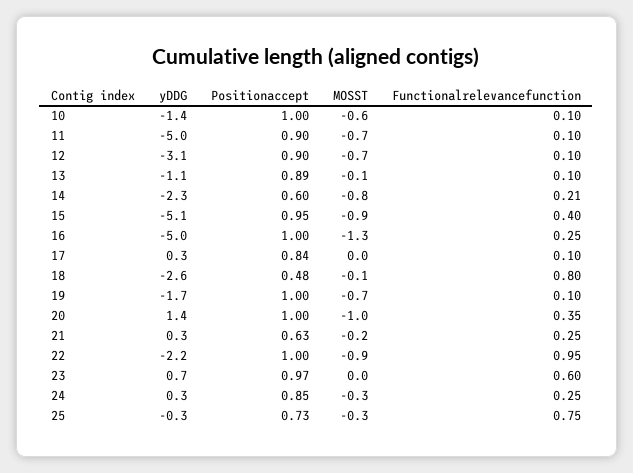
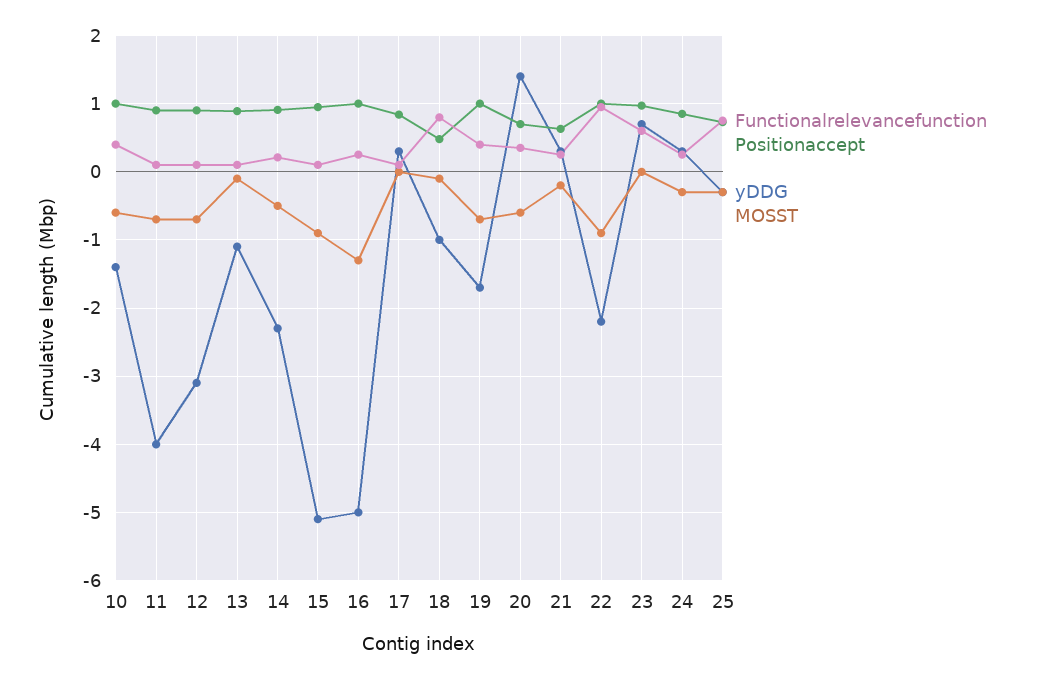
Functionalrelevancefunction, 10: 0.1 -> 0.4
yDDG, 11: -5 -> -4
Positionaccept, 14: 0.6 -> 0.9
MOSST, 14: -0.8 -> -0.5
Functionalrelevancefunction, 15: 0.4 -> 0.1
yDDG, 18: -2.6 -> -1
Functionalrelevancefunction, 19: 0.1 -> 0.4
Positionaccept, 20: 1 -> 0.7
MOSST, 20: -1 -> -0.6

